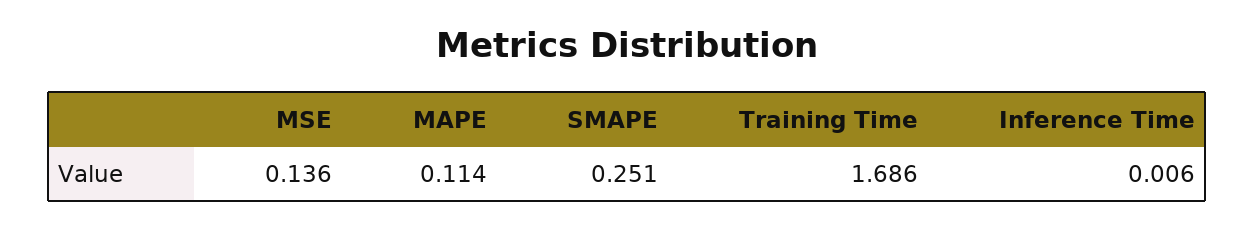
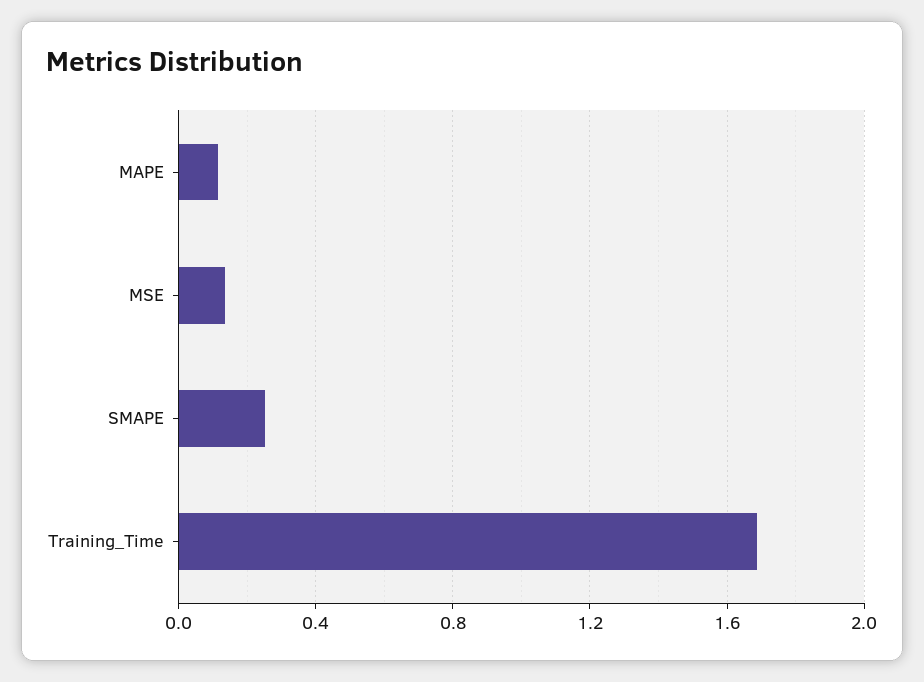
Inference Time: 0.006 -> none

